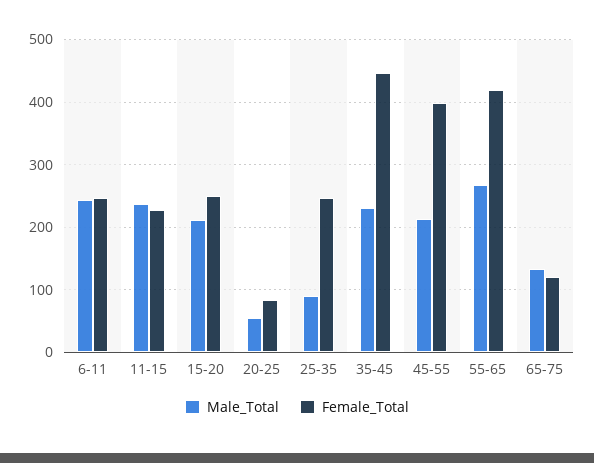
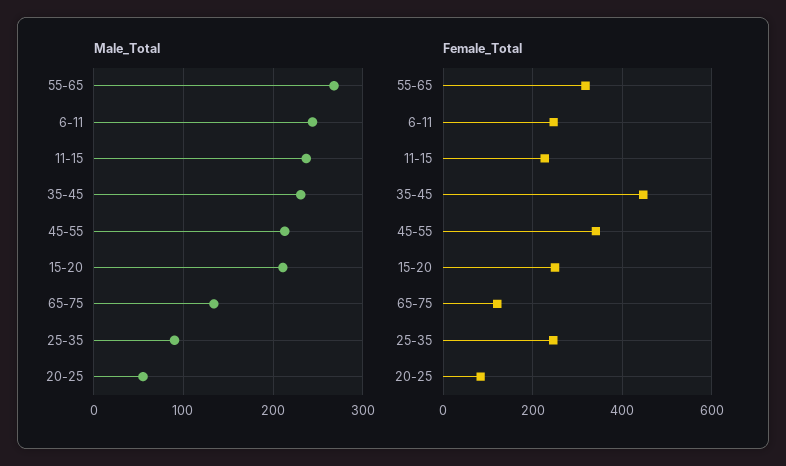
Female_Total, 45-55: 400 -> 340
Female_Total, 55-65: 420 -> 320

